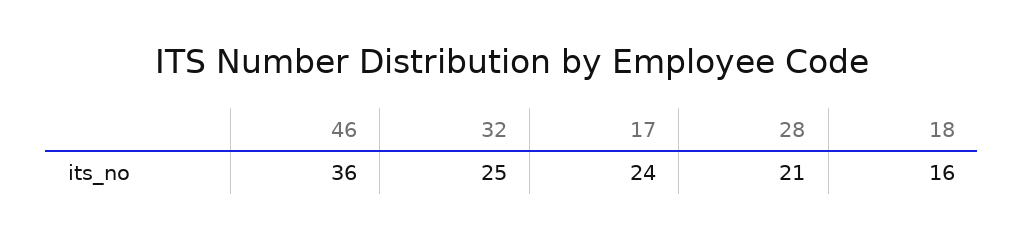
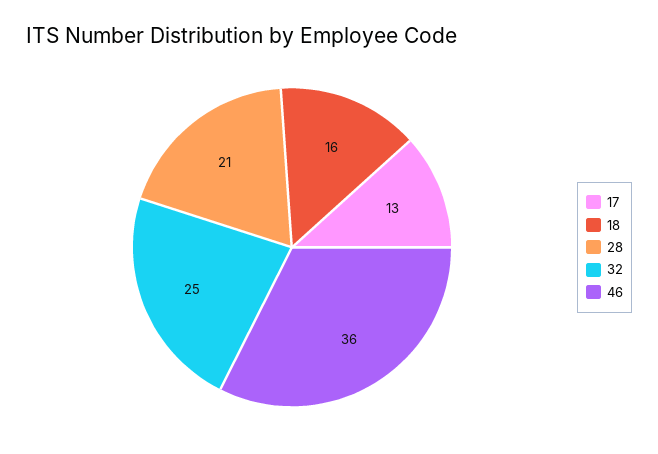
17: 24 -> 13

